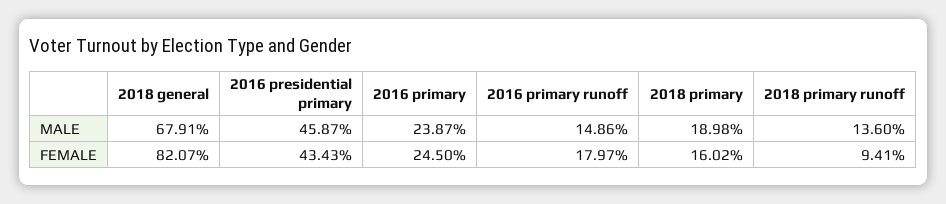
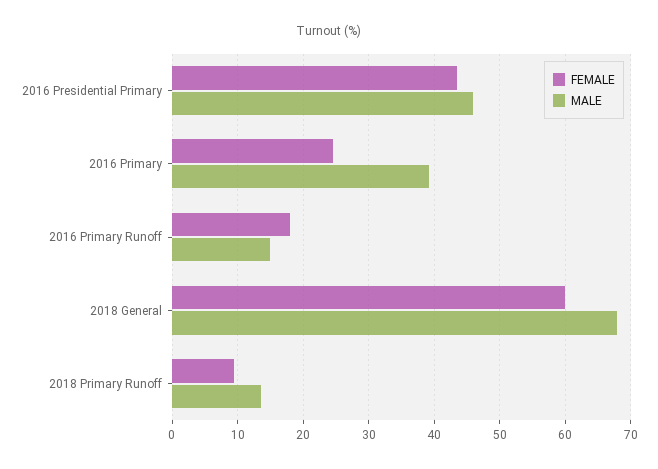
MALE, 2016 primary: 23.87 -> 39
MALE, 2018 primary: 18.98 -> none
FEMALE, 2018 general: 82.07 -> 60
FEMALE, 2018 primary: 16.02 -> none

